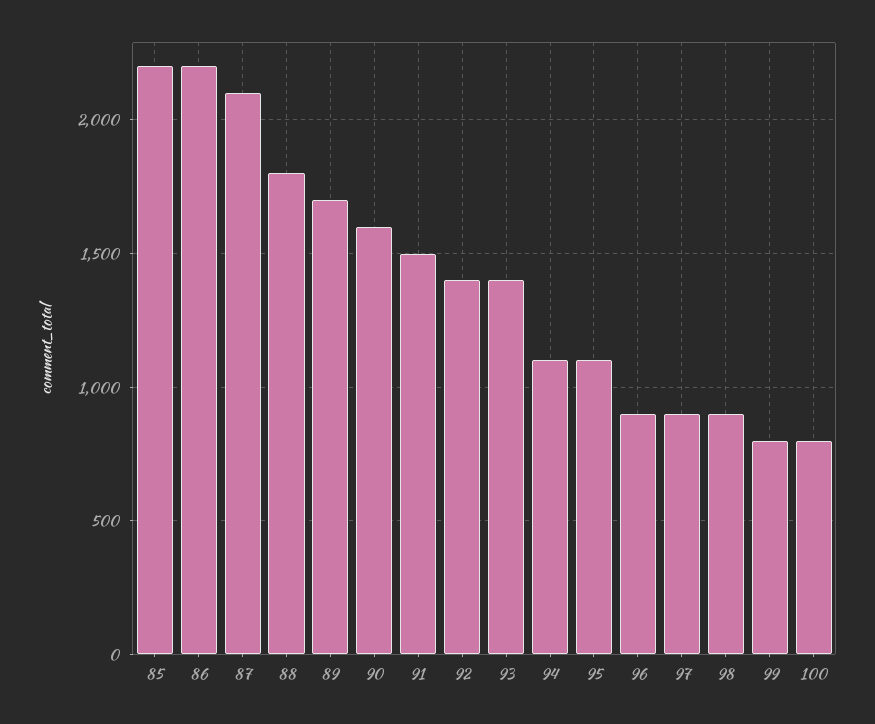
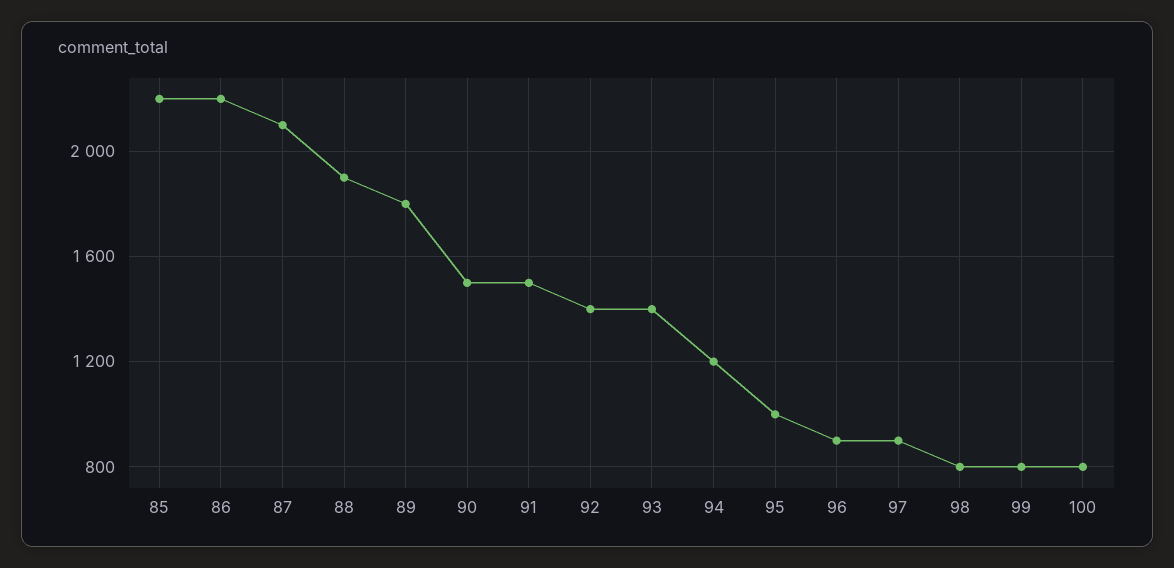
88: 1800 -> 1900
89: 1700 -> 1800
90: 1600 -> 1500
94: 1100 -> 1200
95: 1100 -> 1000
98: 900 -> 800

